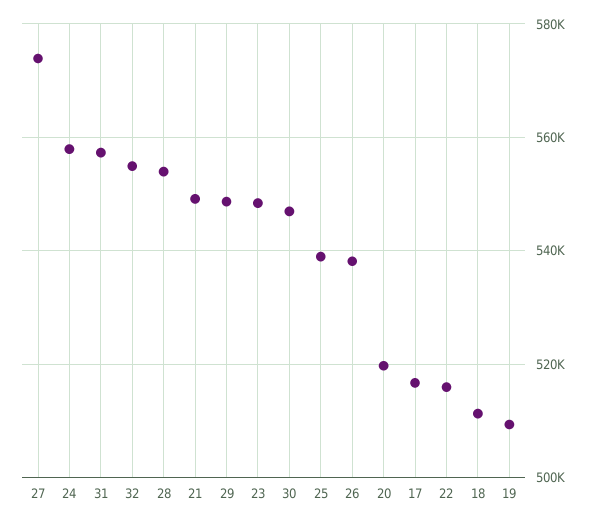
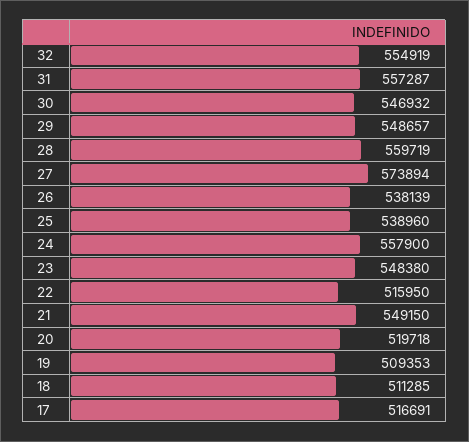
28: 554000 -> 559719

